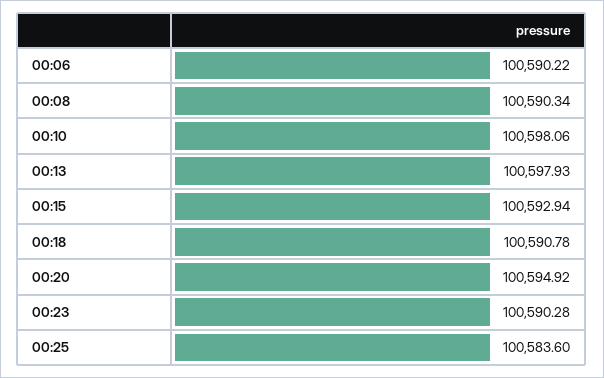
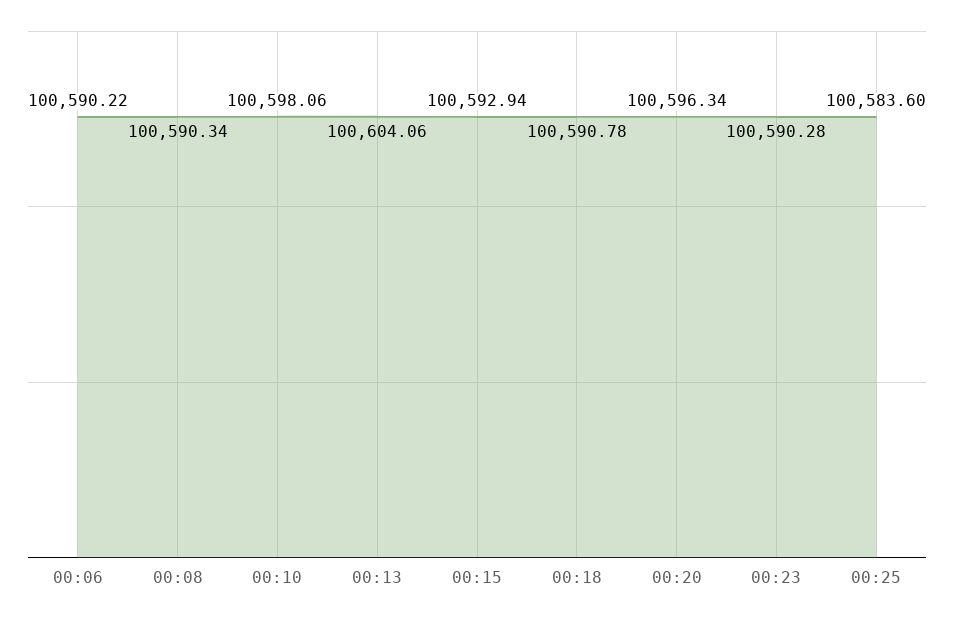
00:13: 100597.93 -> 100604.06
00:20: 100594.92 -> 100596.34

